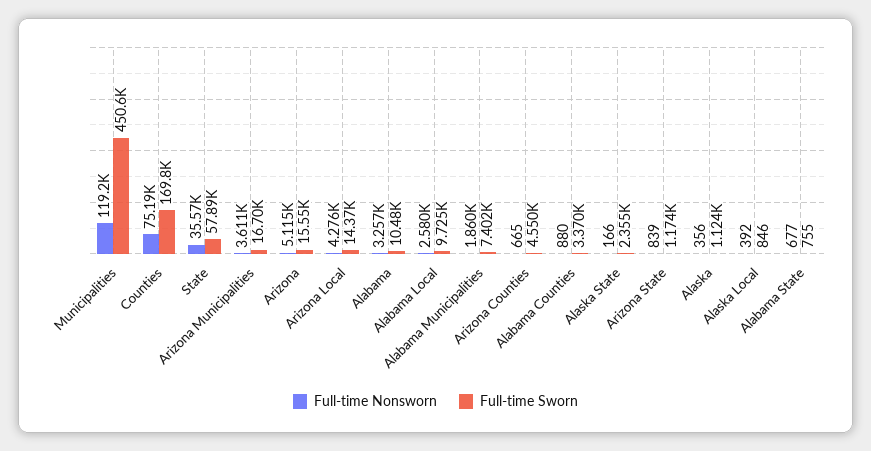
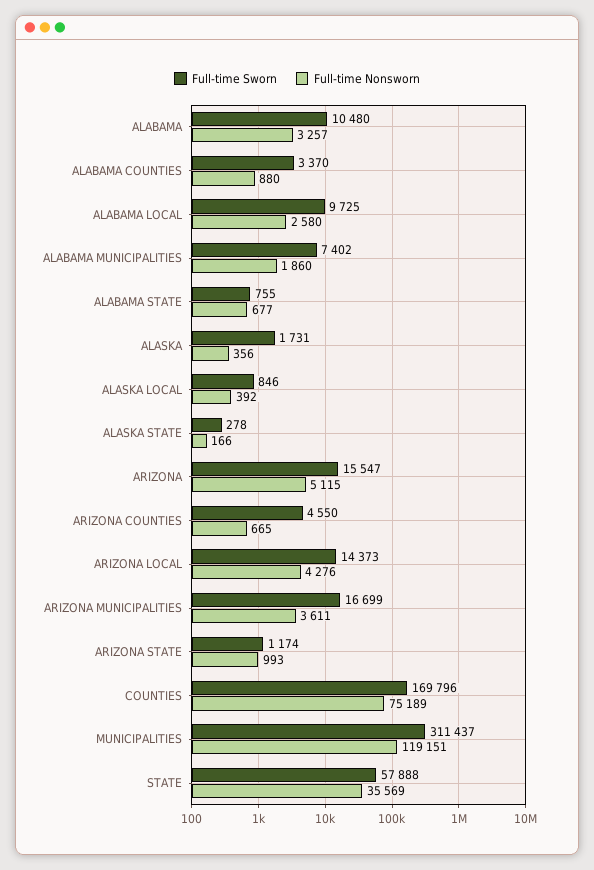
Full-time Sworn, Municipalities: 450600 -> 311437
Full-time Sworn, Alaska State: 2355 -> 278
Full-time Nonsworn, Arizona State: 839 -> 993
Full-time Sworn, Alaska: 1124 -> 1731

